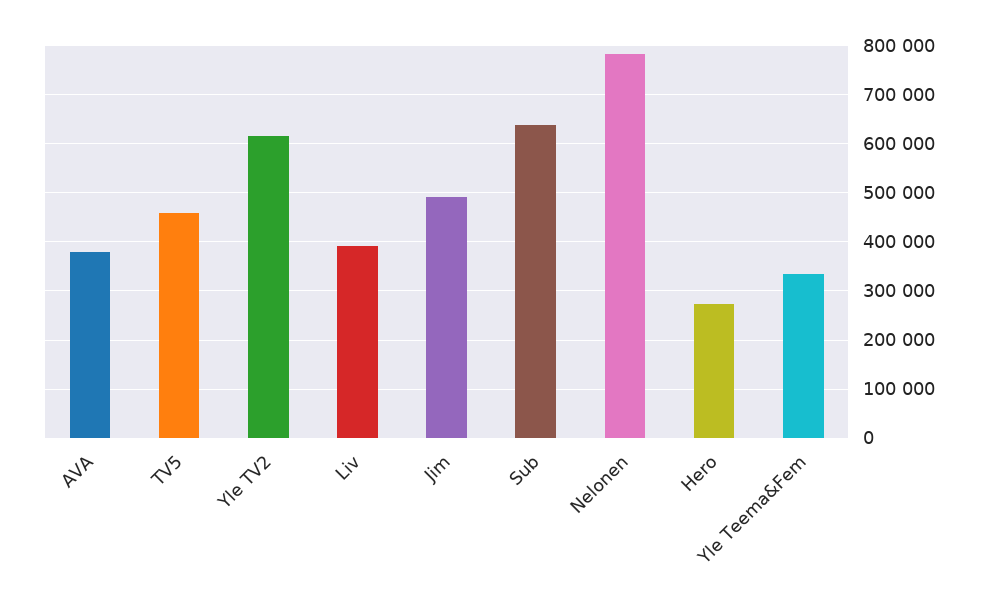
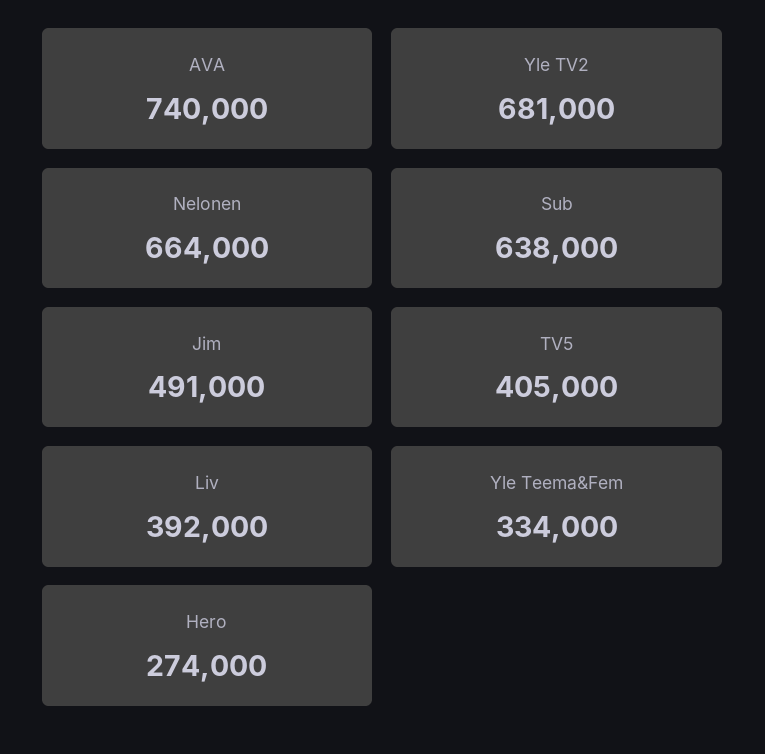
AVA: 380000 -> 740000
TV5: 460000 -> 405000
Yle TV2: 620000 -> 681000
Nelonen: 780000 -> 664000

